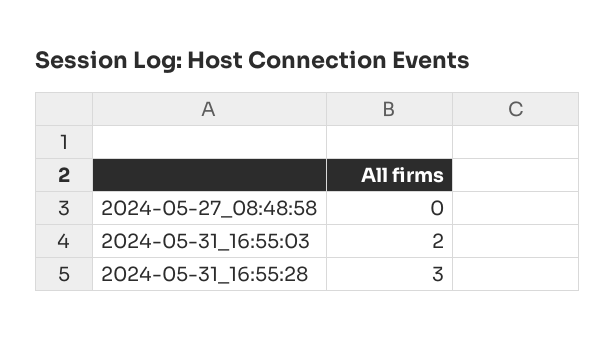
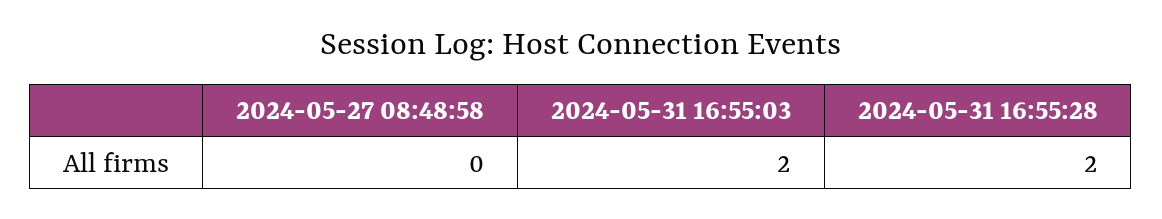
2024-05-31_16:55:28: 3 -> 2

